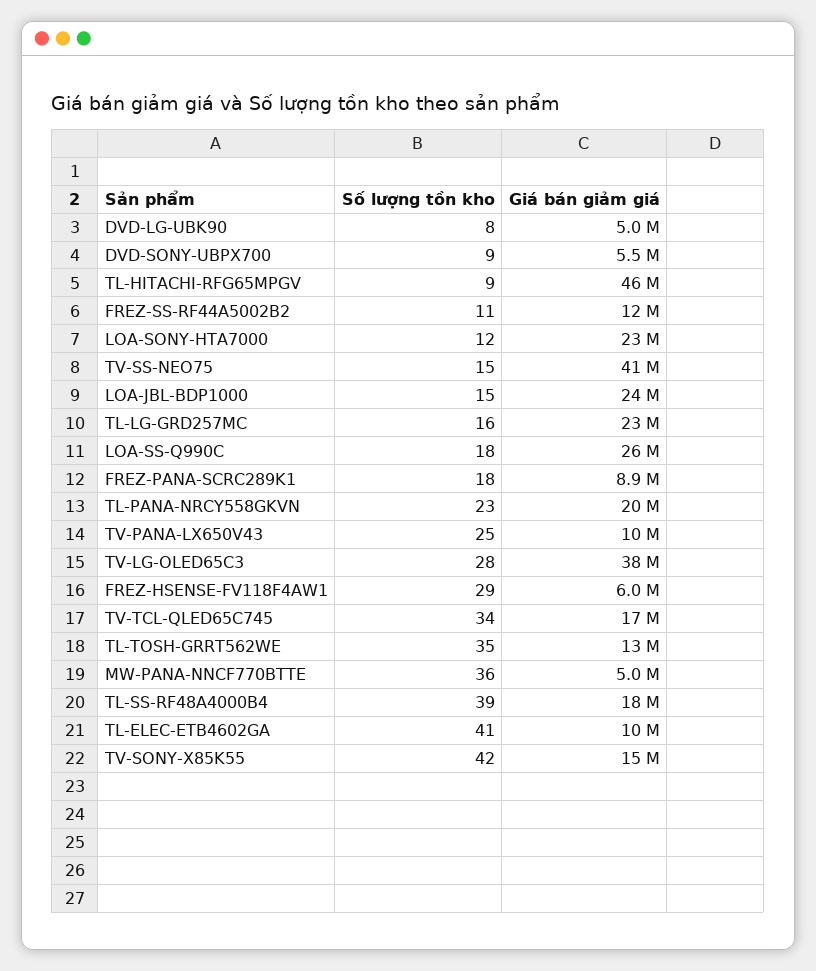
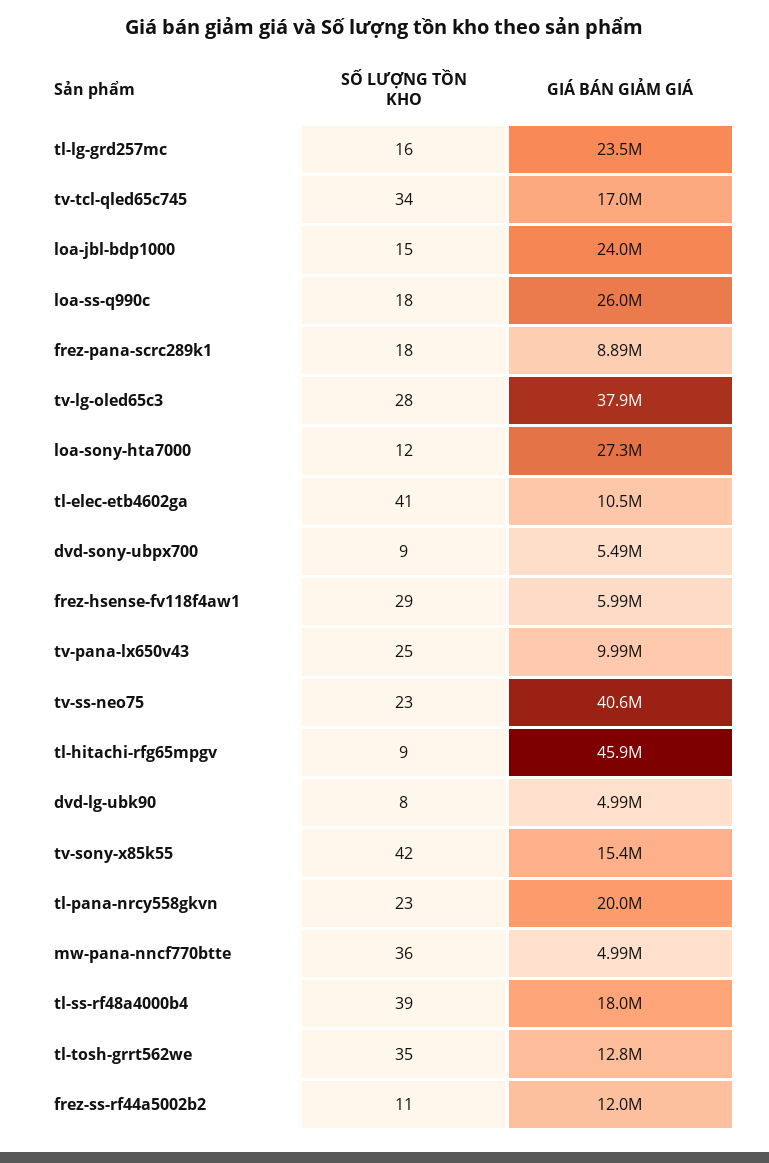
Giá bán giảm giá, LOA-SONY-HTA7000: 23000000 -> 27300000
Số lượng tồn kho, TV-SS-NEO75: 15 -> 23

